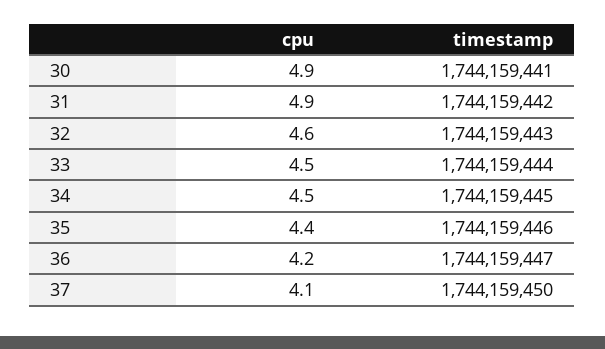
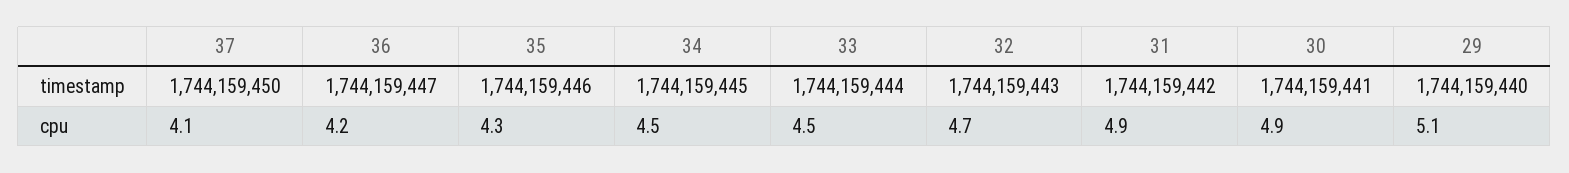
cpu, 32: 4.6 -> 4.7
cpu, 35: 4.4 -> 4.3
timestamp, 29: none -> 1744159440
cpu, 29: none -> 5.1

